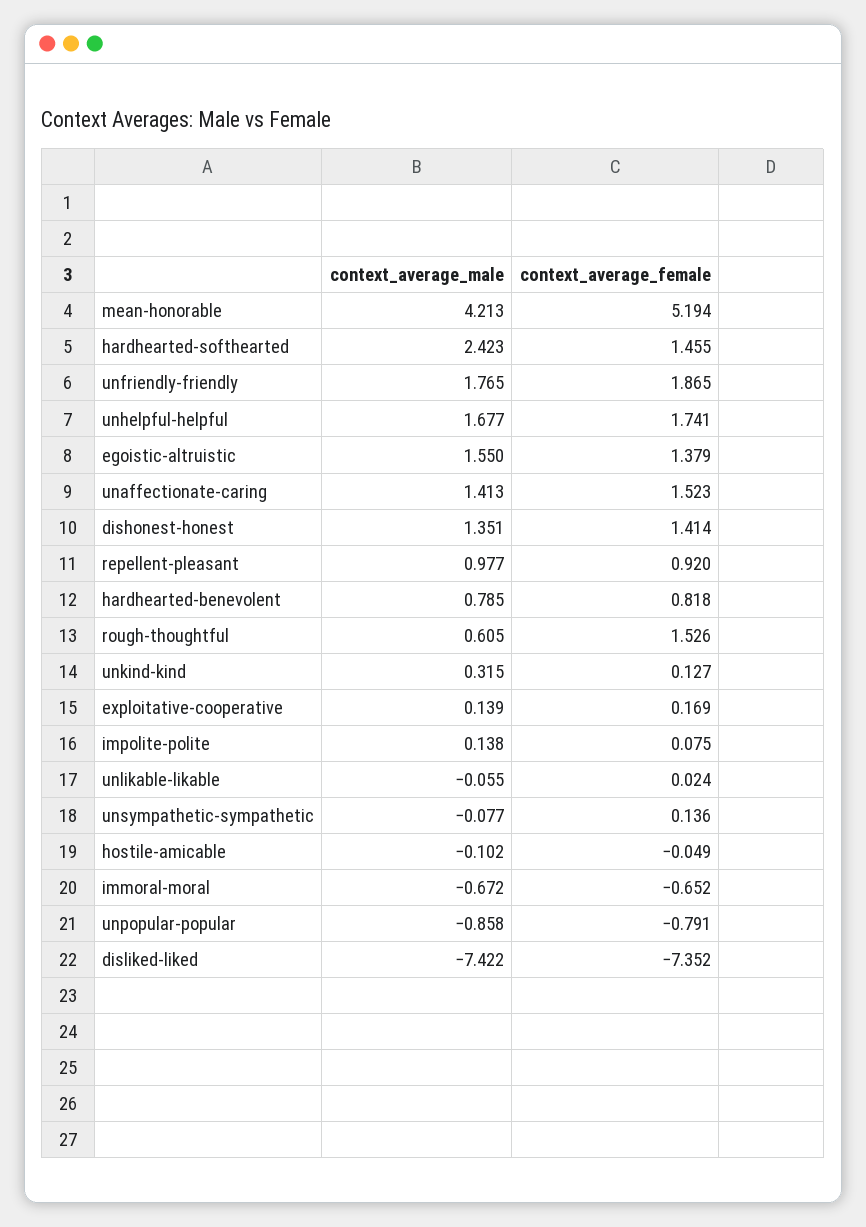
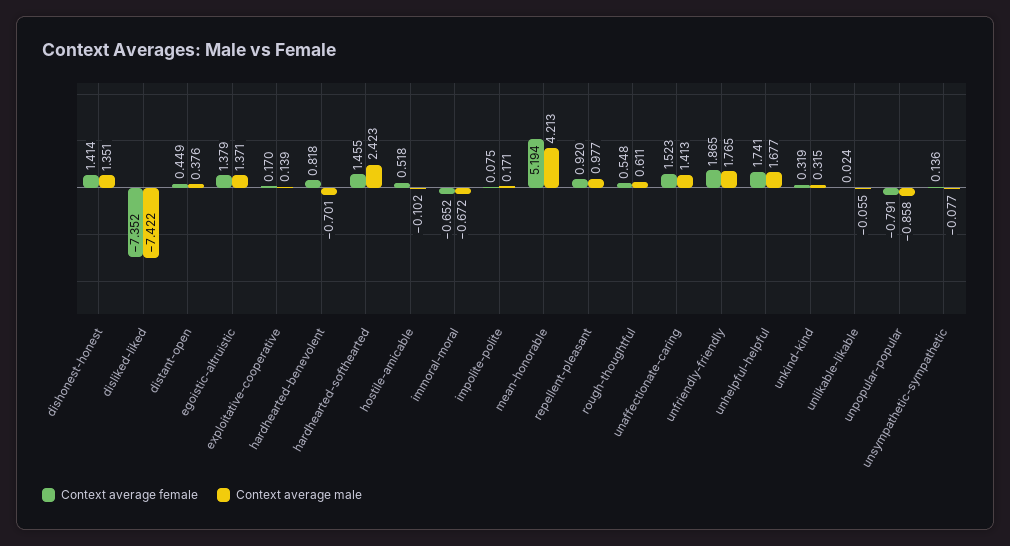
context_average_male, egoistic-altruistic: 1.55 -> 1.371
context_average_male, hardhearted-benevolent: 0.785 -> -0.701
context_average_male, rough-thoughtful: 0.605 -> 0.611
context_average_female, rough-thoughtful: 1.526 -> 0.548
context_average_female, unkind-kind: 0.127 -> 0.319
context_average_female, exploitative-cooperative: 0.169 -> 0.17
context_average_male, impolite-polite: 0.138 -> 0.171
context_average_female, hostile-amicable: -0.049 -> 0.518
context_average_female, distant-open: none -> 0.449
context_average_male, distant-open: none -> 0.376

